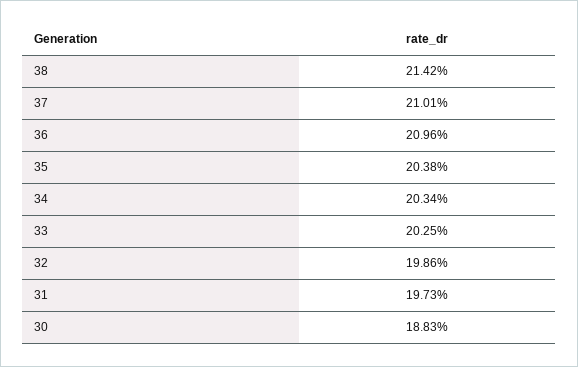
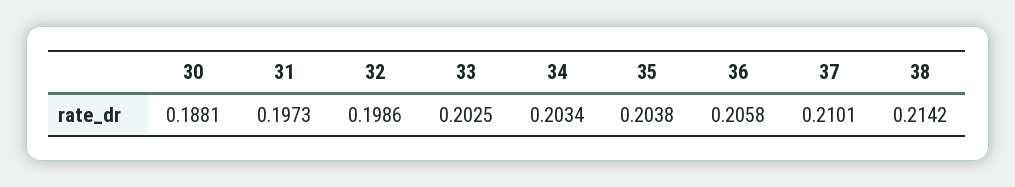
36: 0.2096 -> 0.2058
30: 0.1883 -> 0.1881

